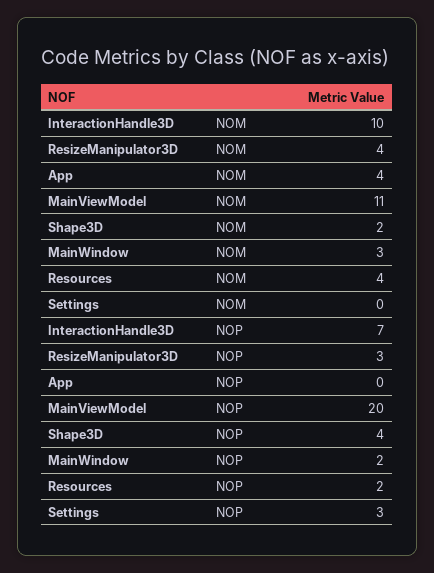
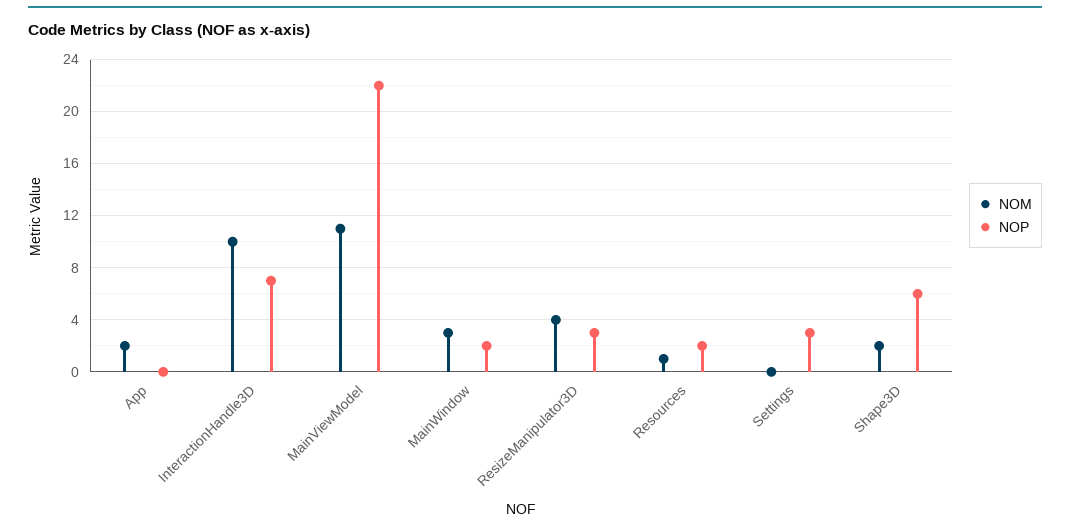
NOM, App: 4 -> 2
NOM, Resources: 4 -> 1
NOP, MainViewModel: 20 -> 22
NOP, Shape3D: 4 -> 6

